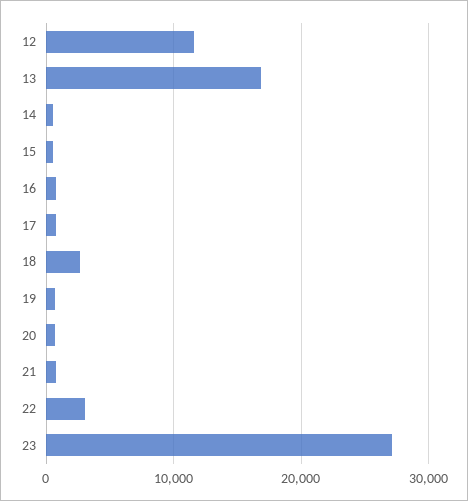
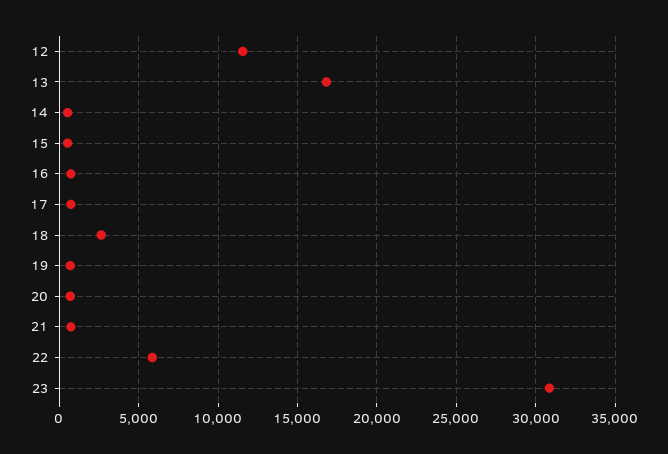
22: 3000 -> 6000
23: 27000 -> 31000

